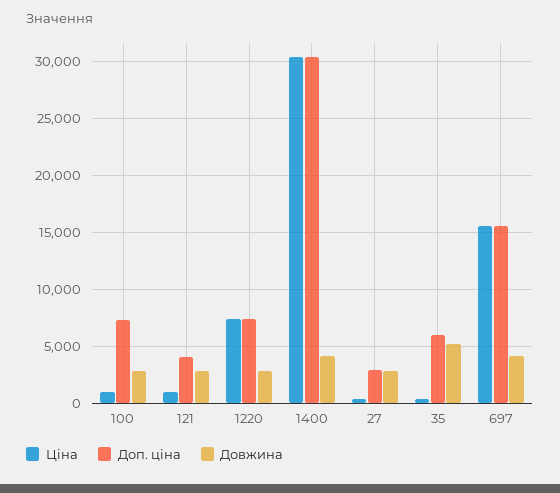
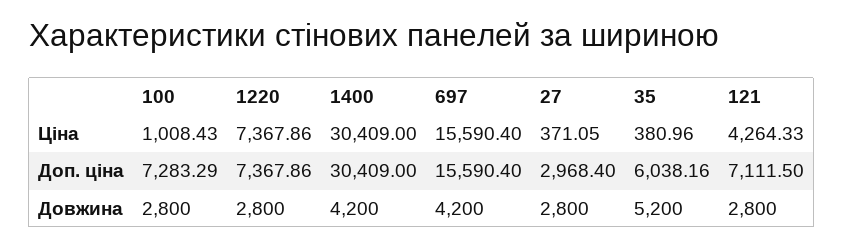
Ціна, 121: 1000 -> 4264.33
Доп. ціна, 121: 4000 -> 7111.5

